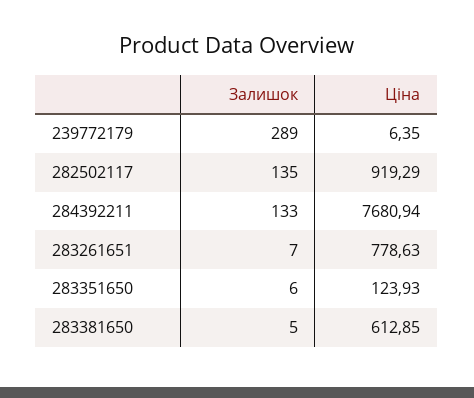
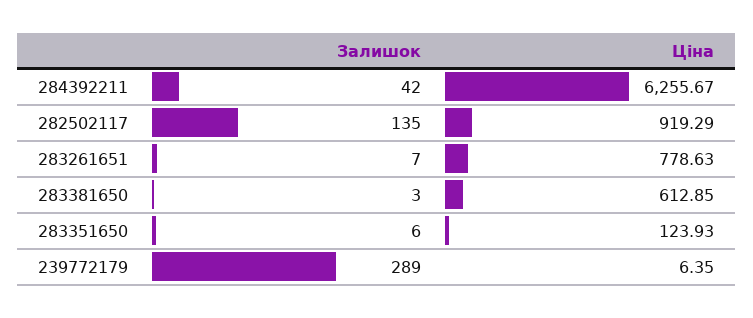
Залишок, 284392211: 133 -> 42
Ціна, 284392211: 7680.94 -> 6255.67
Залишок, 283381650: 5 -> 3

